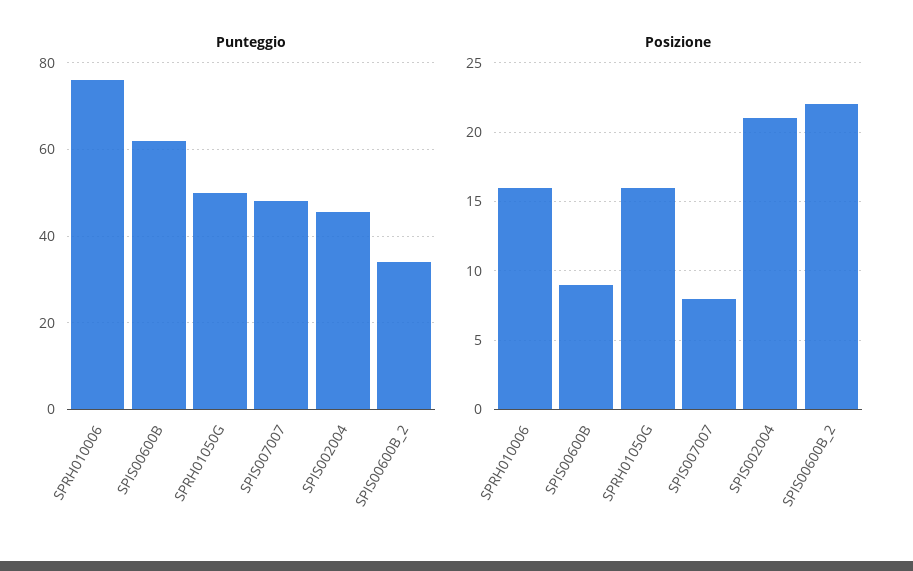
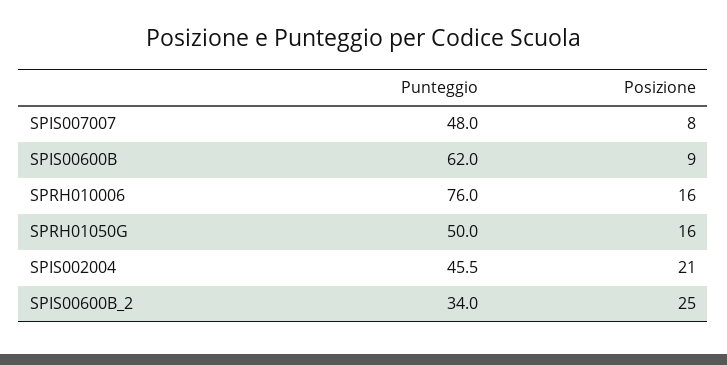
Posizione, SPIS00600B_2: 22 -> 25

